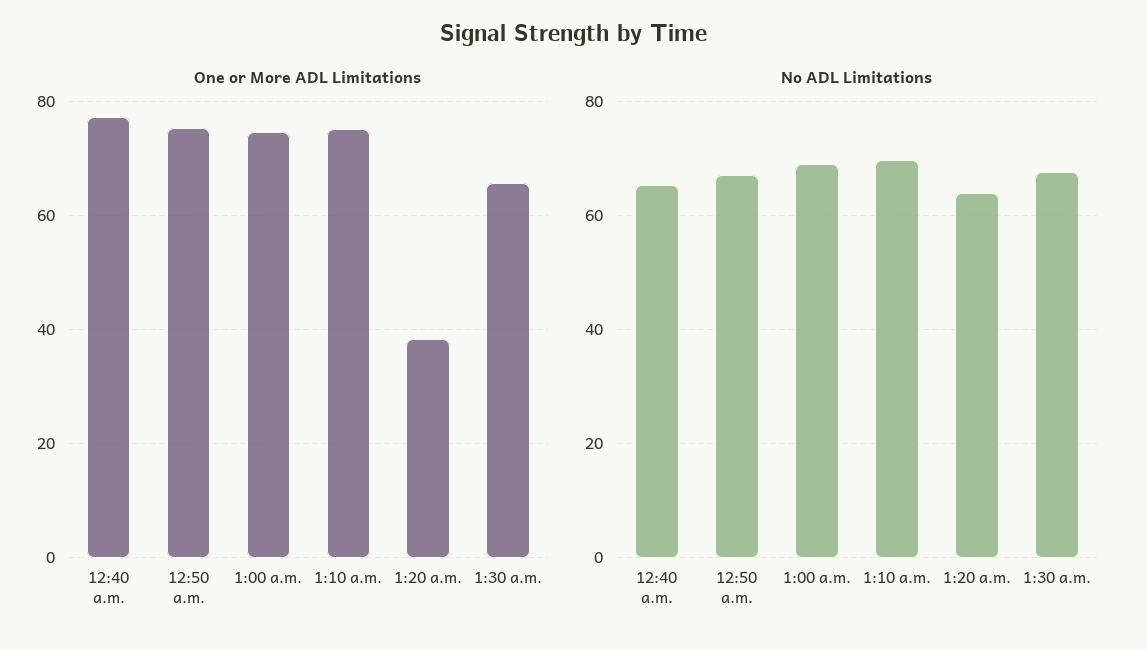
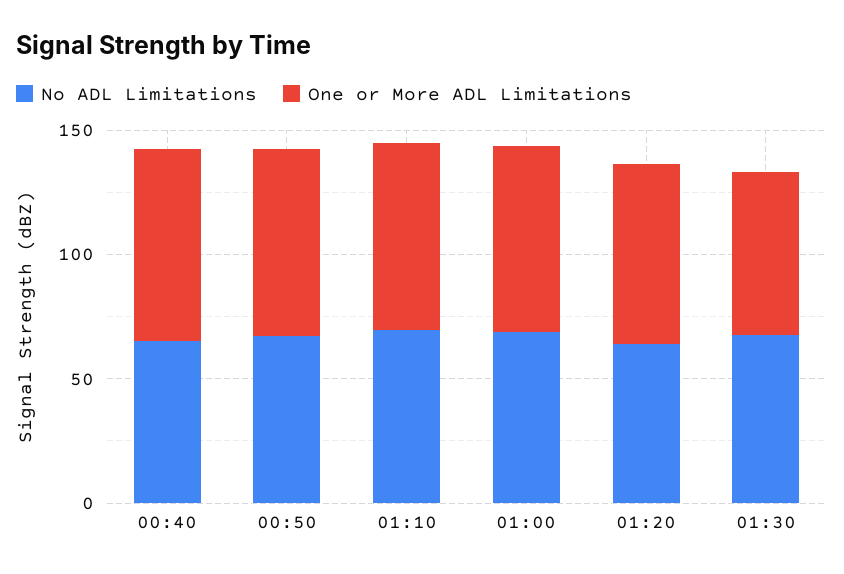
One or More ADL Limitations, 1:20 a.m.: 38 -> 70

